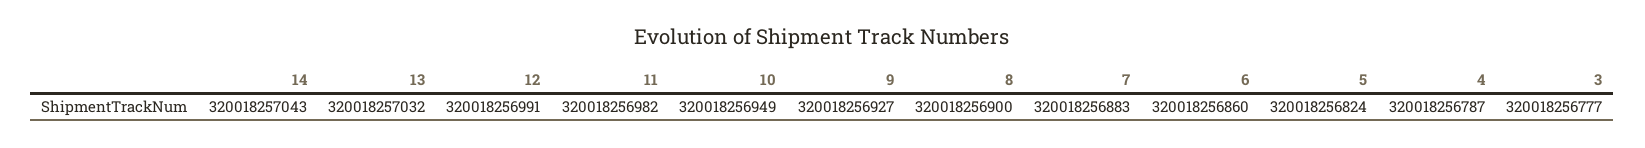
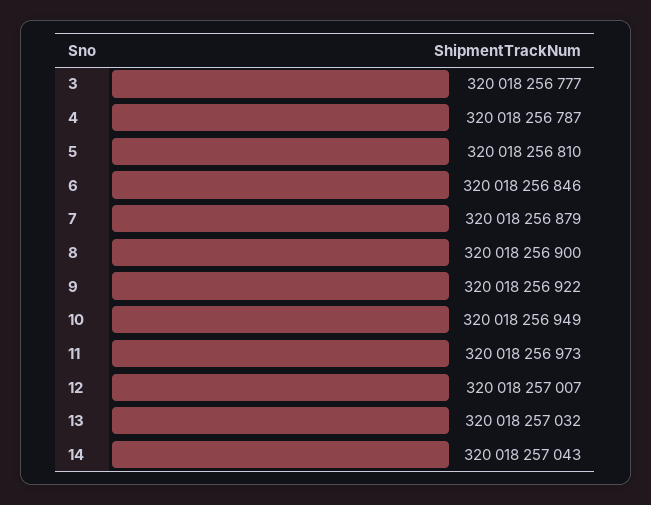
12: 320018256991 -> 320018257007
11: 320018256982 -> 320018256973
9: 320018256927 -> 320018256922
7: 320018256883 -> 320018256879
6: 320018256860 -> 320018256846
5: 320018256824 -> 320018256810

